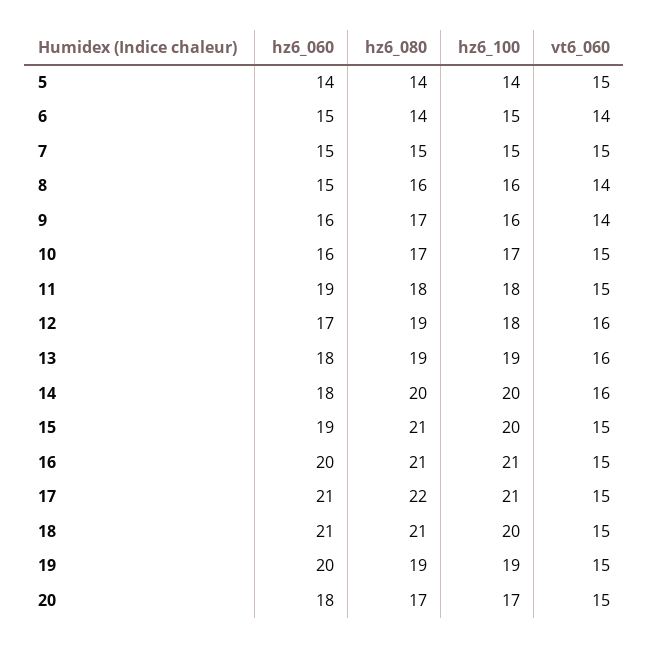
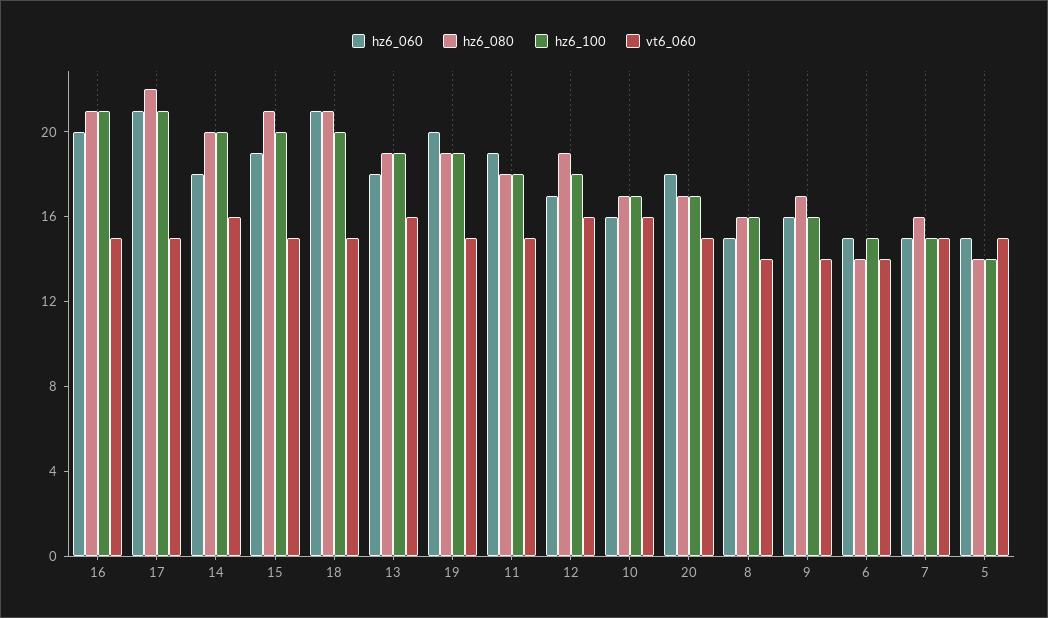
hz6_060, 5: 14 -> 15
hz6_080, 7: 15 -> 16
vt6_060, 10: 15 -> 16

